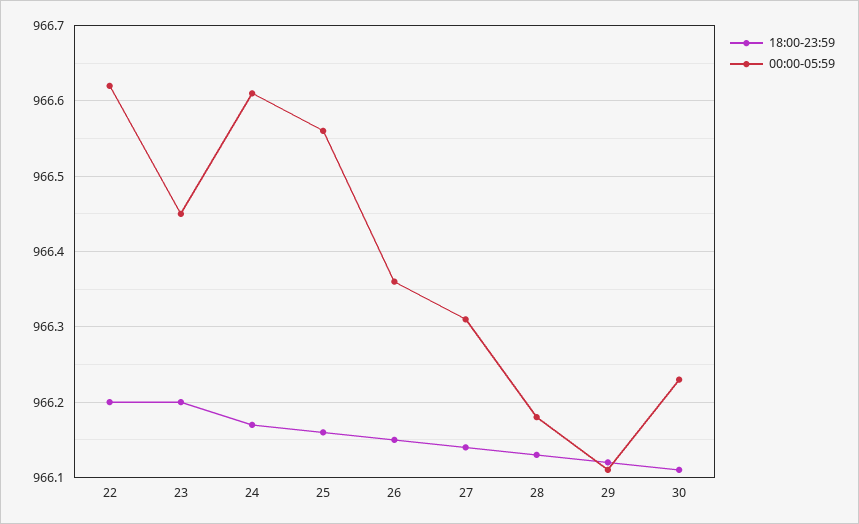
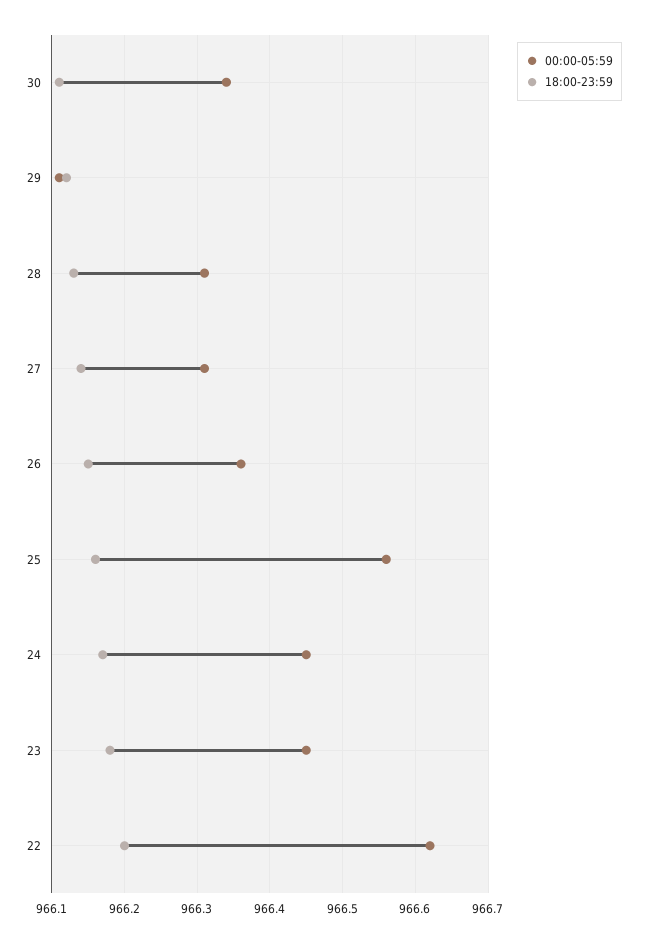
18:00-23:59, 23: 966.2 -> 966.18
00:00-05:59, 24: 966.61 -> 966.45
00:00-05:59, 28: 966.18 -> 966.31
00:00-05:59, 30: 966.23 -> 966.34

